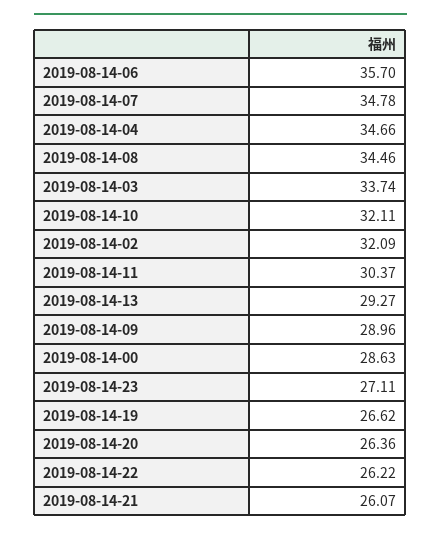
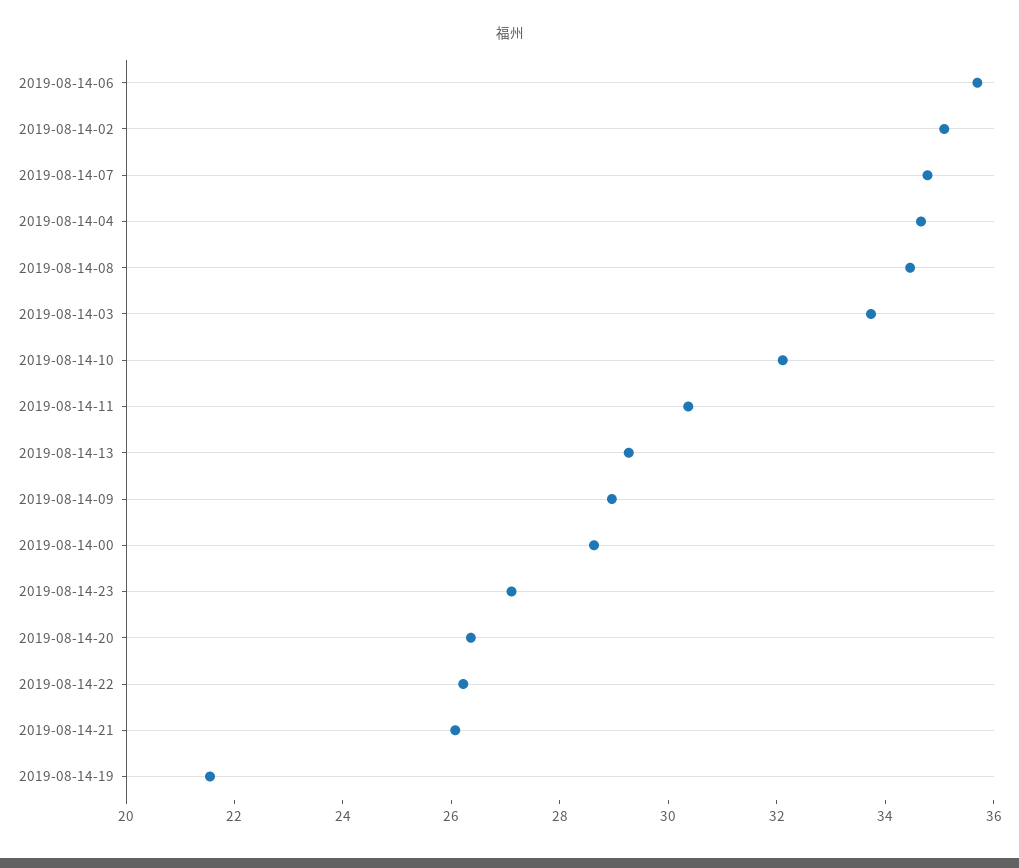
2019-08-14-02: 32.09 -> 35
2019-08-14-19: 26.62 -> 21.5

